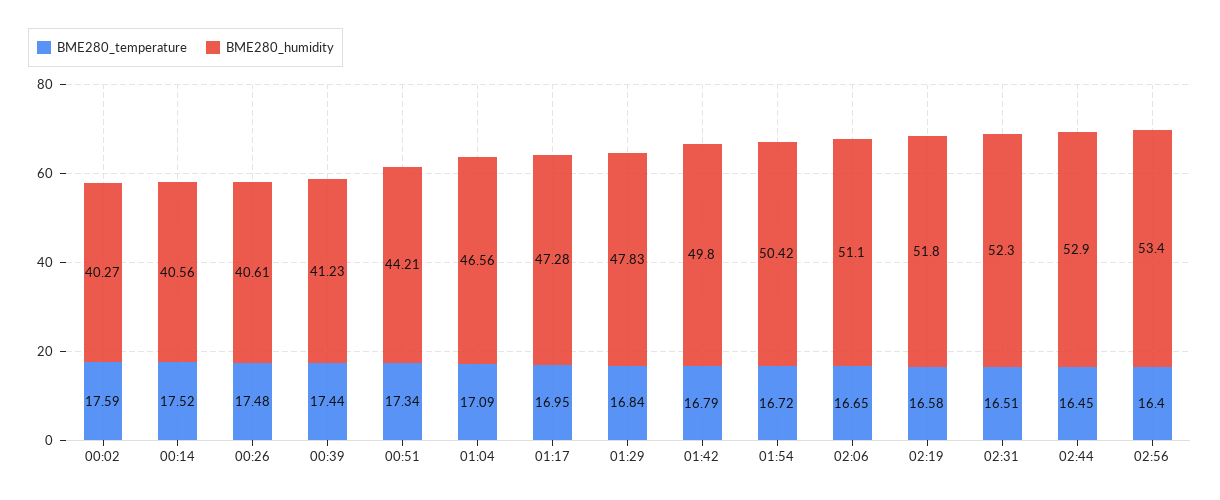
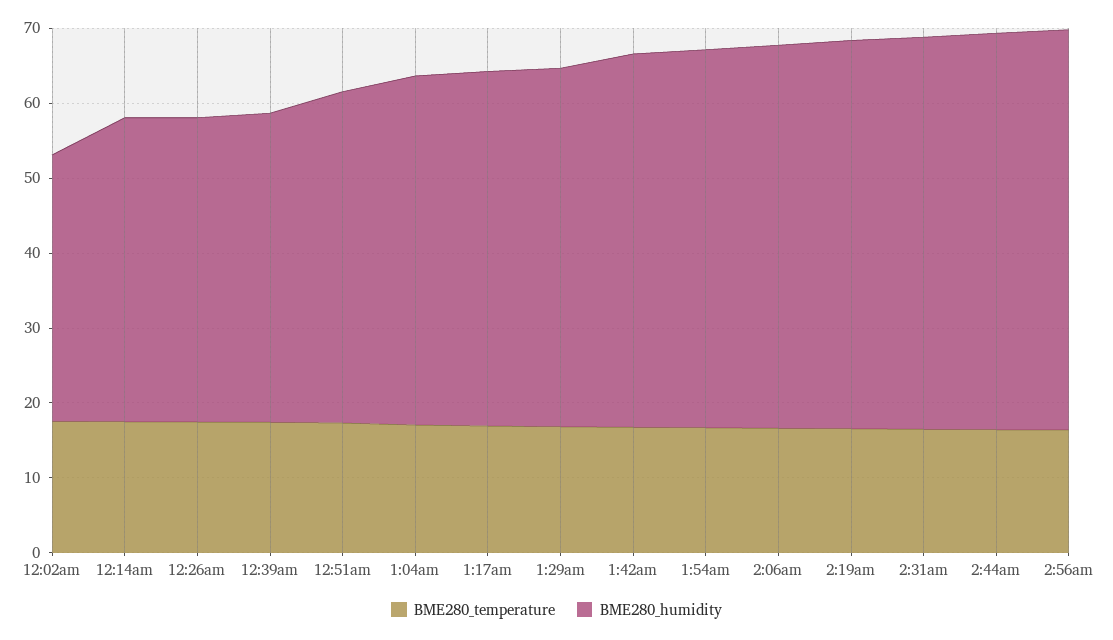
BME280_humidity, 00:02: 40.27 -> 36

